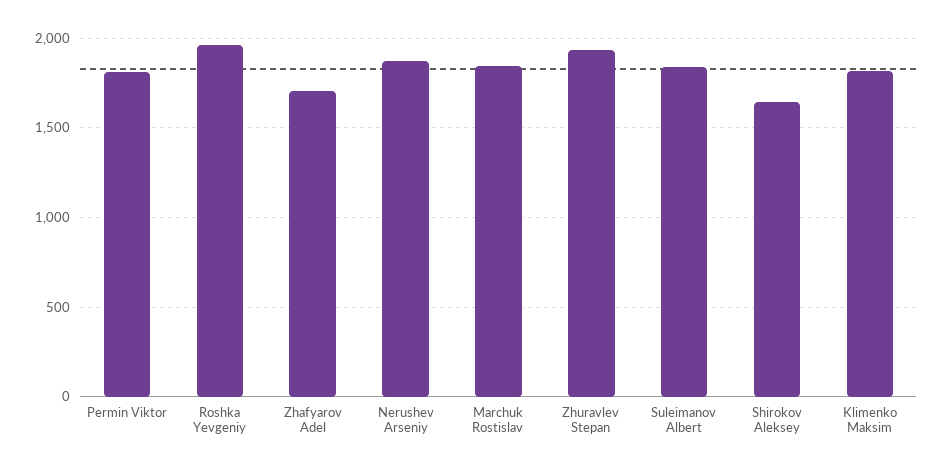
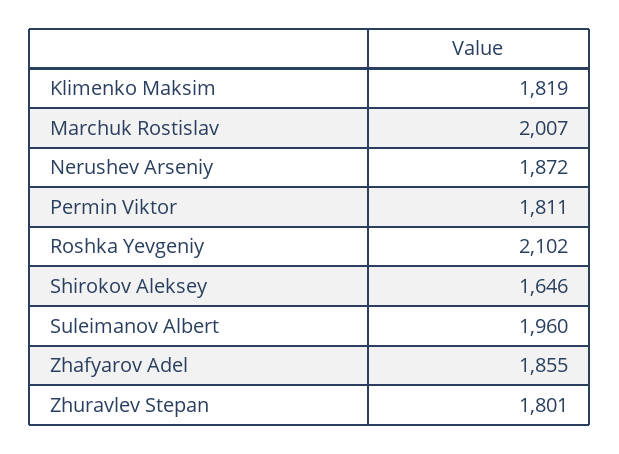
Roshka Yevgeniy: 1950 -> 2102
Zhafyarov Adel: 1700 -> 1855
Marchuk Rostislav: 1850 -> 2007
Zhuravlev Stepan: 1950 -> 1801
Suleimanov Albert: 1850 -> 1960

